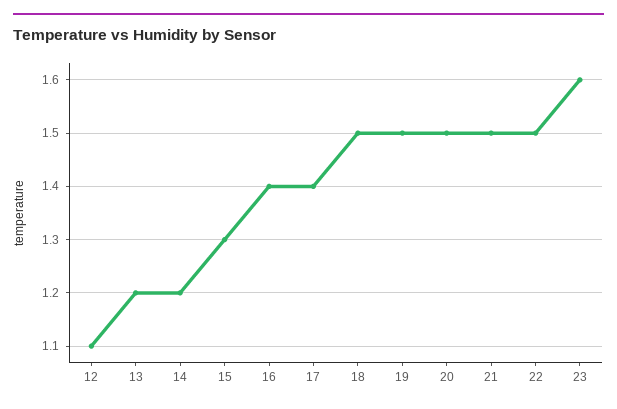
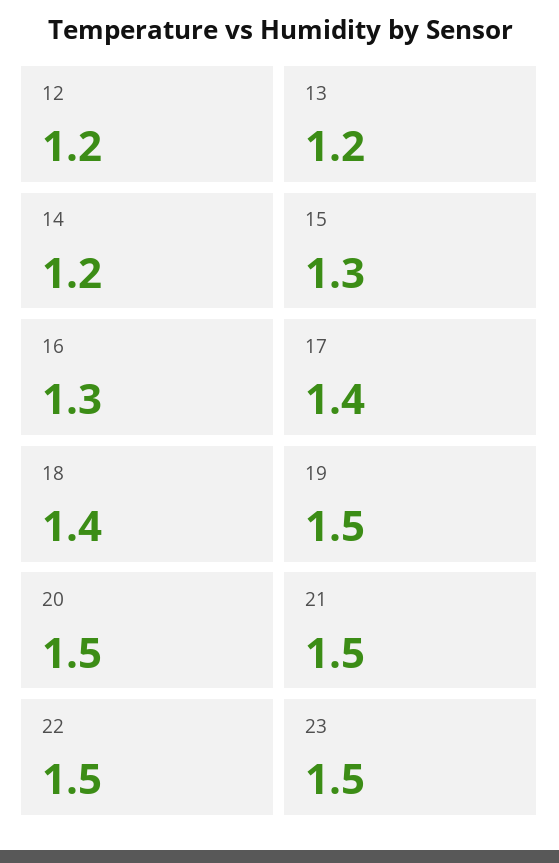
12: 1.1 -> 1.2
16: 1.4 -> 1.3
18: 1.5 -> 1.4
23: 1.6 -> 1.5

